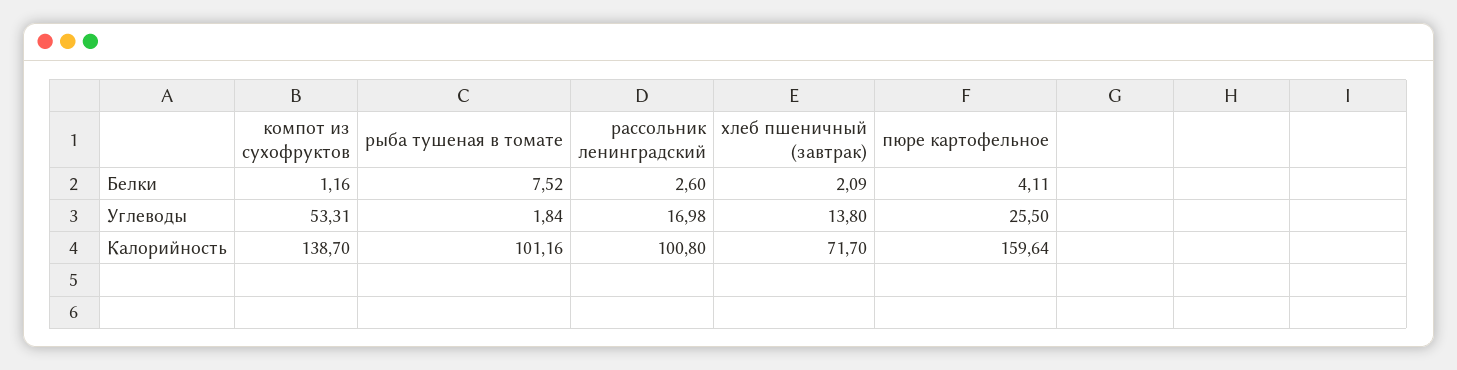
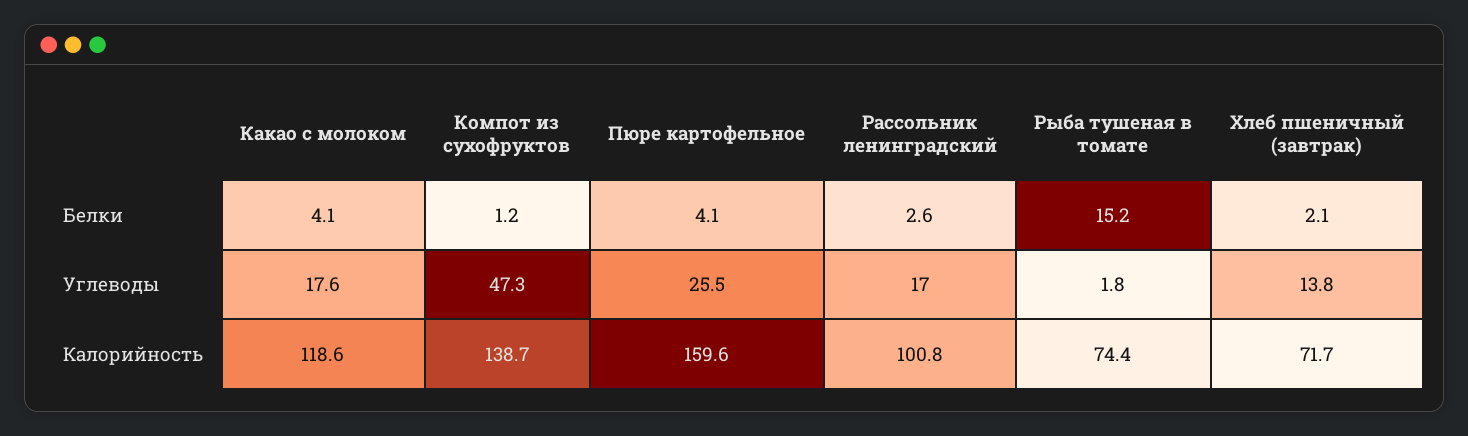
рыба тушеная в томате, Белки: 7.52 -> 15.2
компот из сухофруктов, Углеводы: 53.31 -> 47.3
рыба тушеная в томате, Калорийность: 101.16 -> 74.4
Какао с молоком, Белки: none -> 4.1
Какао с молоком, Углеводы: none -> 17.6
Какао с молоком, Калорийность: none -> 118.6

